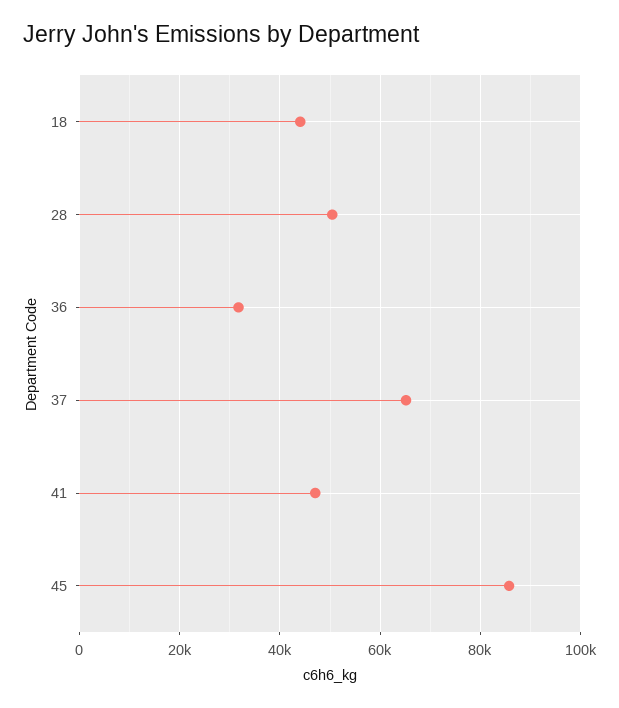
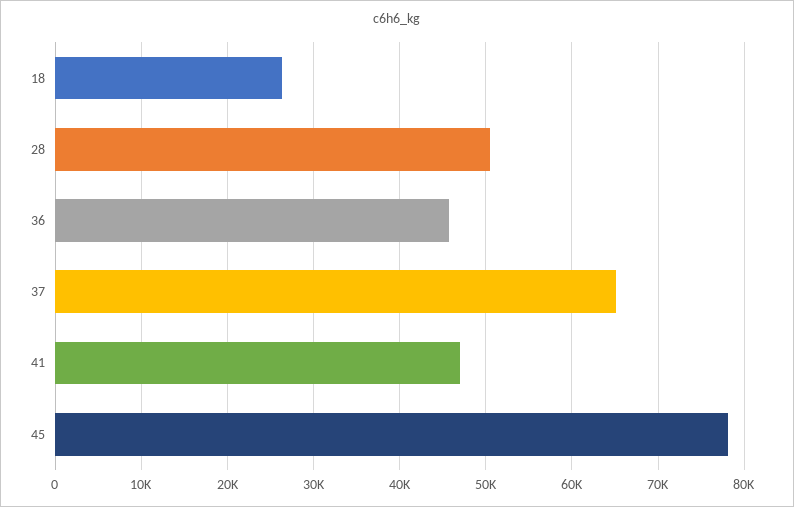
18: 44000 -> 26000
36: 32000 -> 46000
45: 86000 -> 78000

